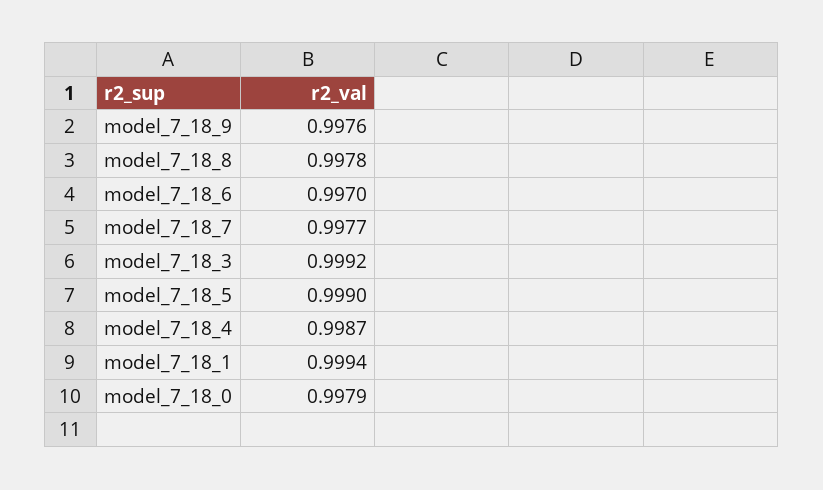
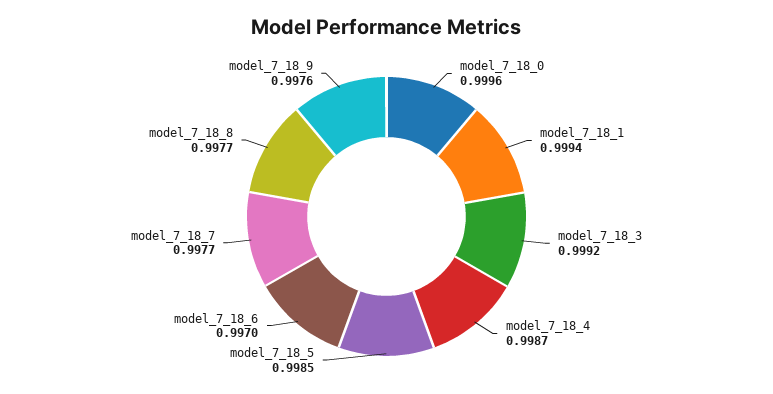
model_7_18_8: 0.9978 -> 0.9977
model_7_18_5: 0.999 -> 0.9985
model_7_18_0: 0.9979 -> 0.9996

